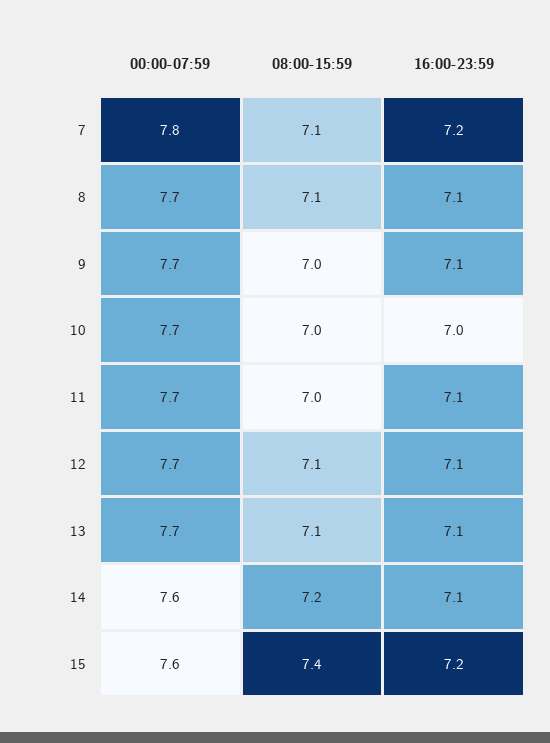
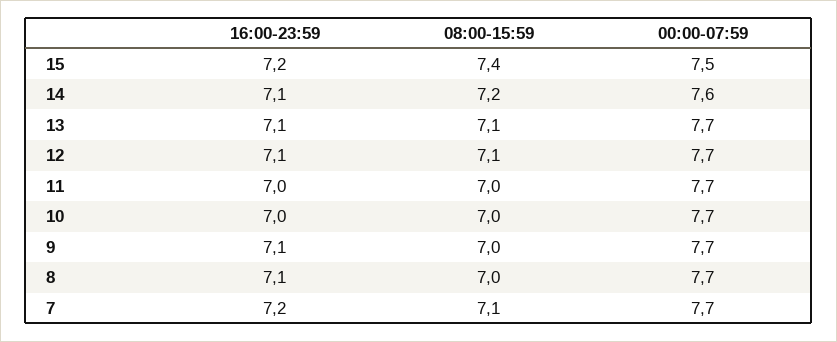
00:00-07:59, 7: 7.8 -> 7.7
08:00-15:59, 8: 7.1 -> 7
16:00-23:59, 11: 7.1 -> 7
00:00-07:59, 15: 7.6 -> 7.5

